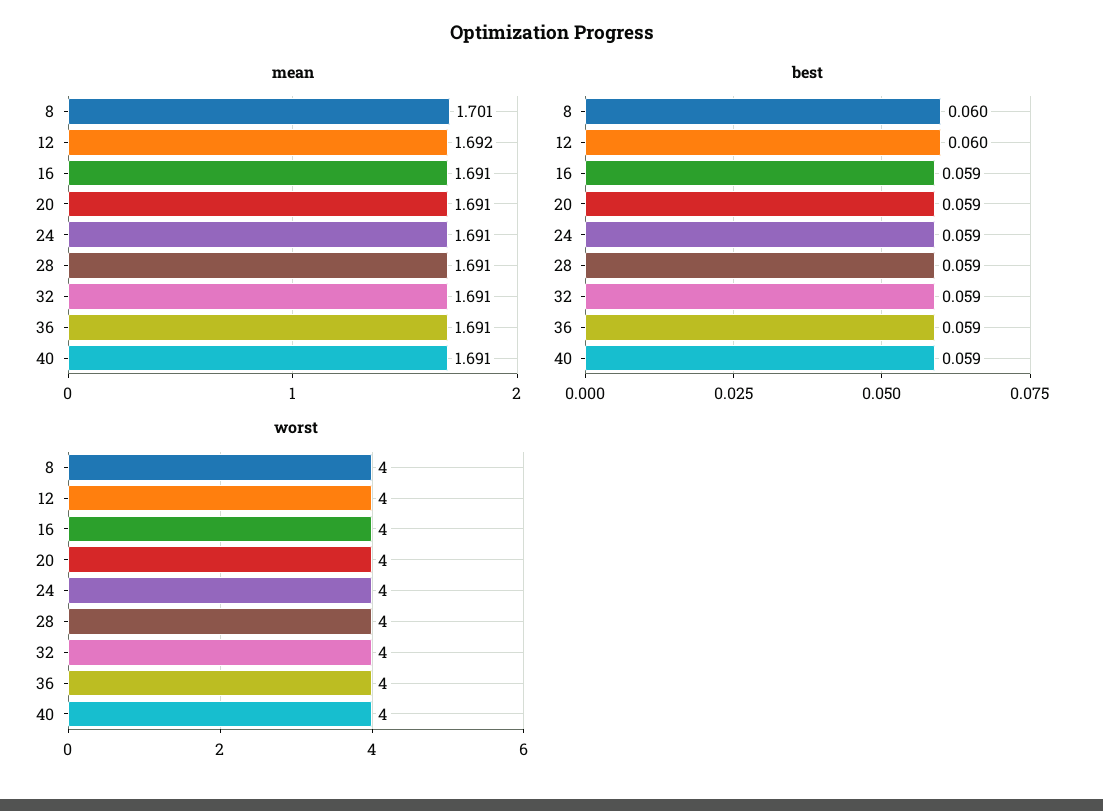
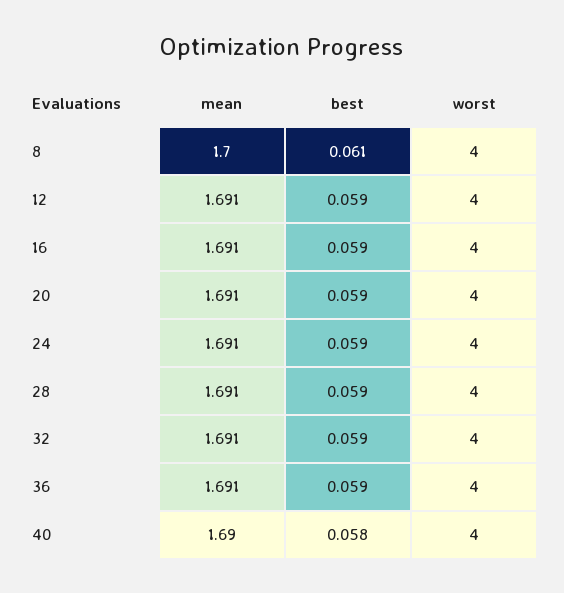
mean, 8: 1.701 -> 1.7
mean, 12: 1.692 -> 1.691
mean, 40: 1.691 -> 1.69
best, 8: 0.06 -> 0.061
best, 12: 0.06 -> 0.059
best, 40: 0.059 -> 0.058

